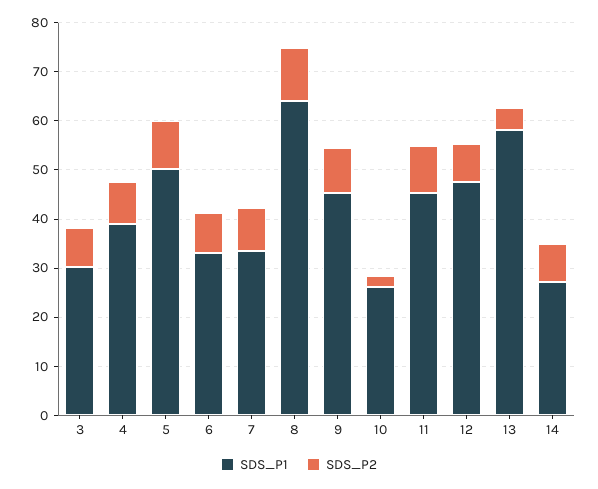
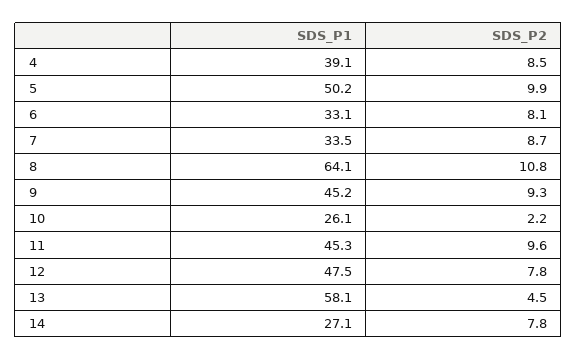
SDS_P1, 3: 30 -> none
SDS_P2, 3: 8 -> none

